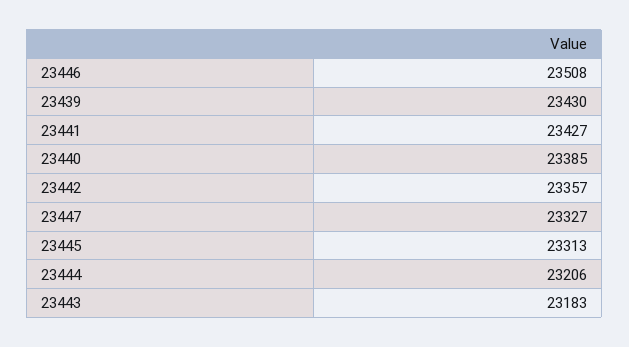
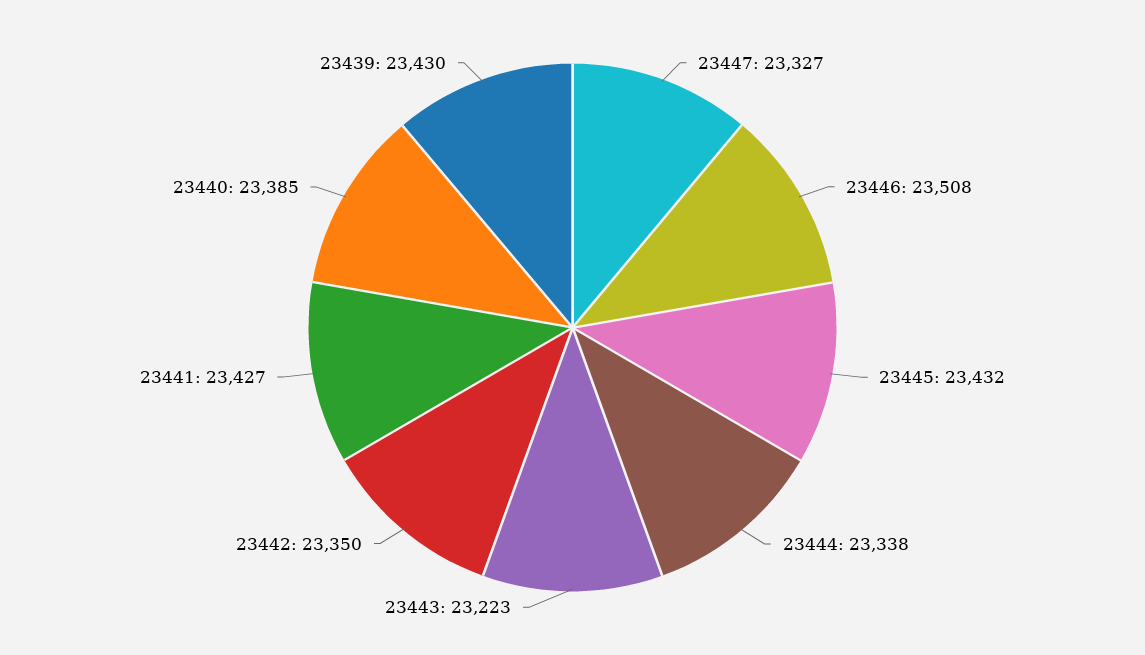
23442: 23357 -> 23350
23445: 23313 -> 23432
23444: 23206 -> 23338
23443: 23183 -> 23223

